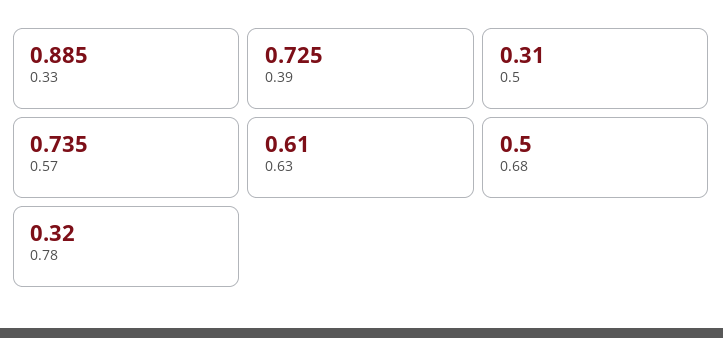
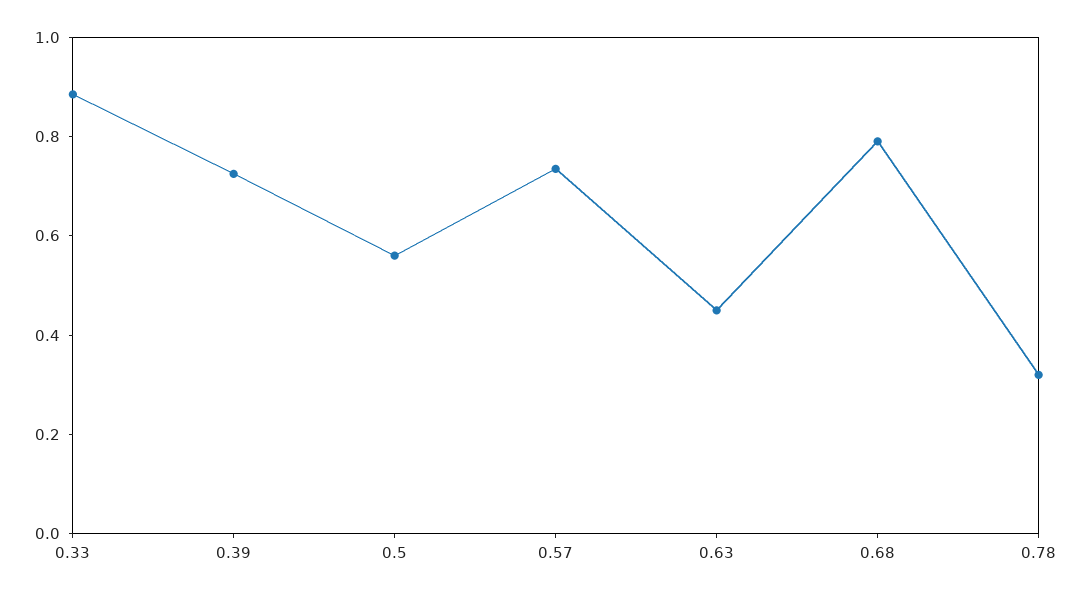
0.5: 0.31 -> 0.55
0.63: 0.61 -> 0.45
0.68: 0.5 -> 0.8

